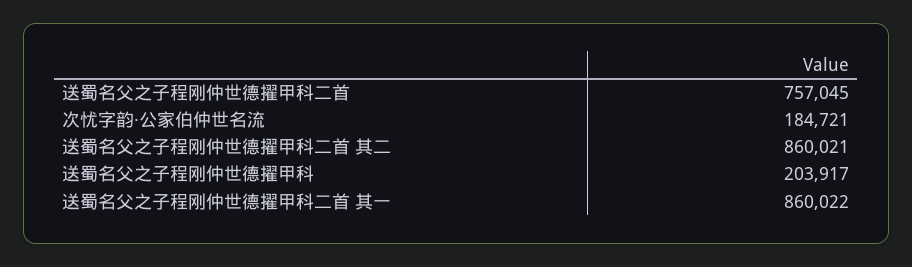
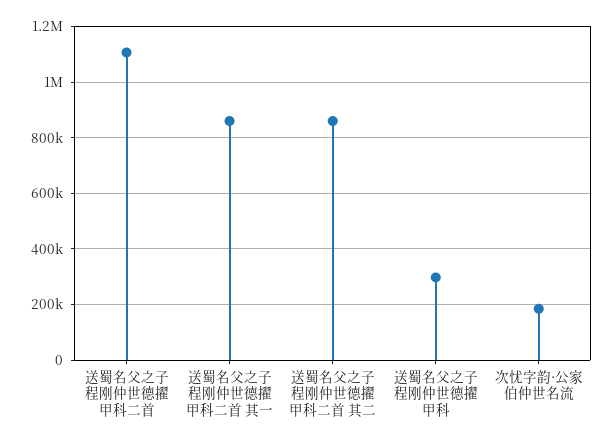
送蜀名父之子程刚仲世德擢甲科二首: 757045 -> 1100000
送蜀名父之子程刚仲世德擢甲科: 203917 -> 300000

